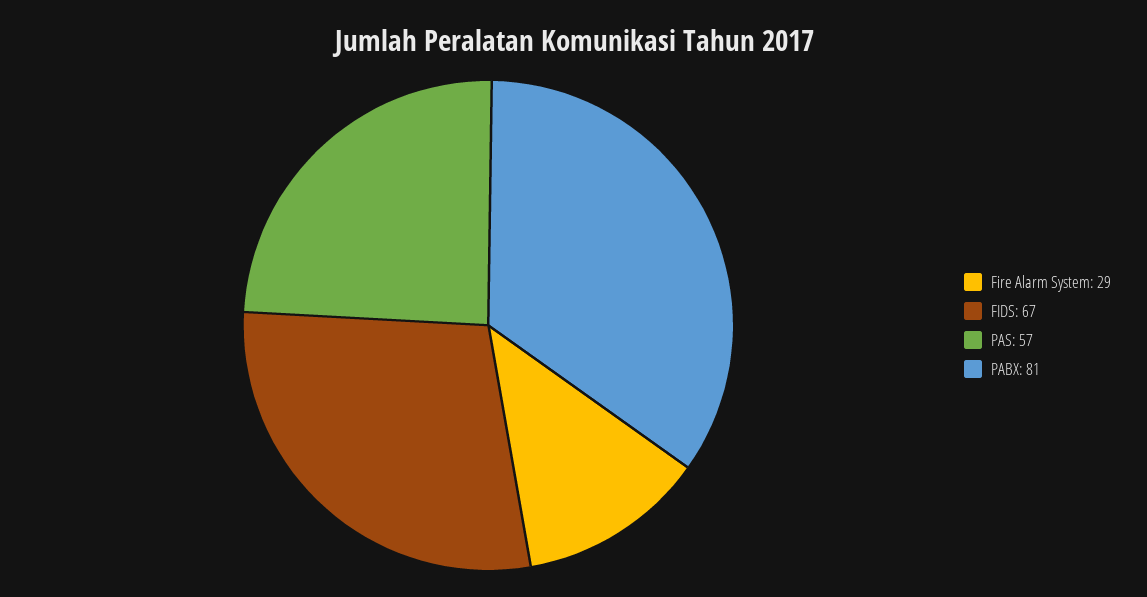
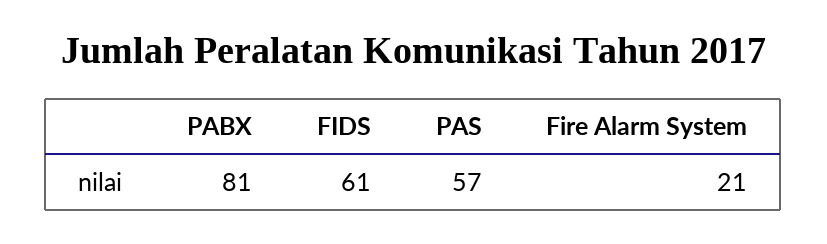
Fire Alarm System: 29 -> 21
FIDS: 67 -> 61

